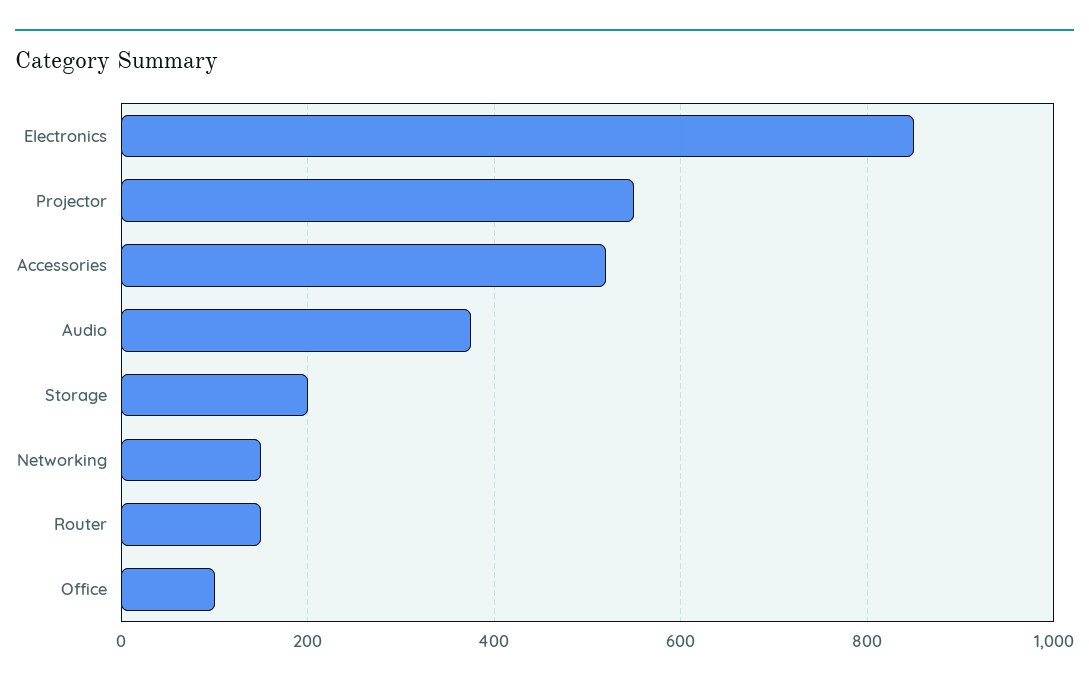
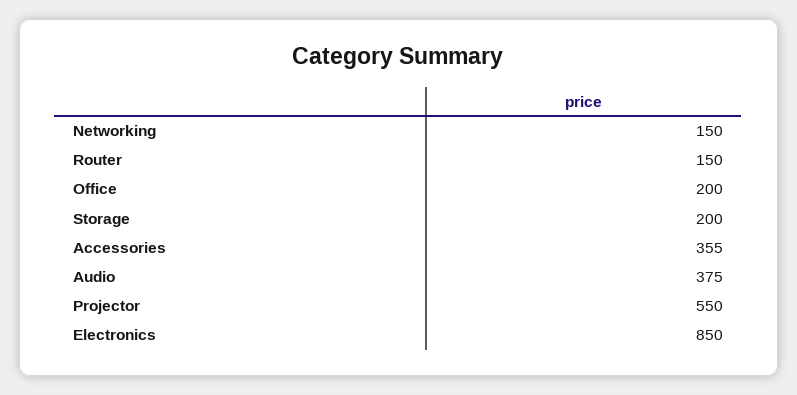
Accessories: 520 -> 355
Office: 100 -> 200

